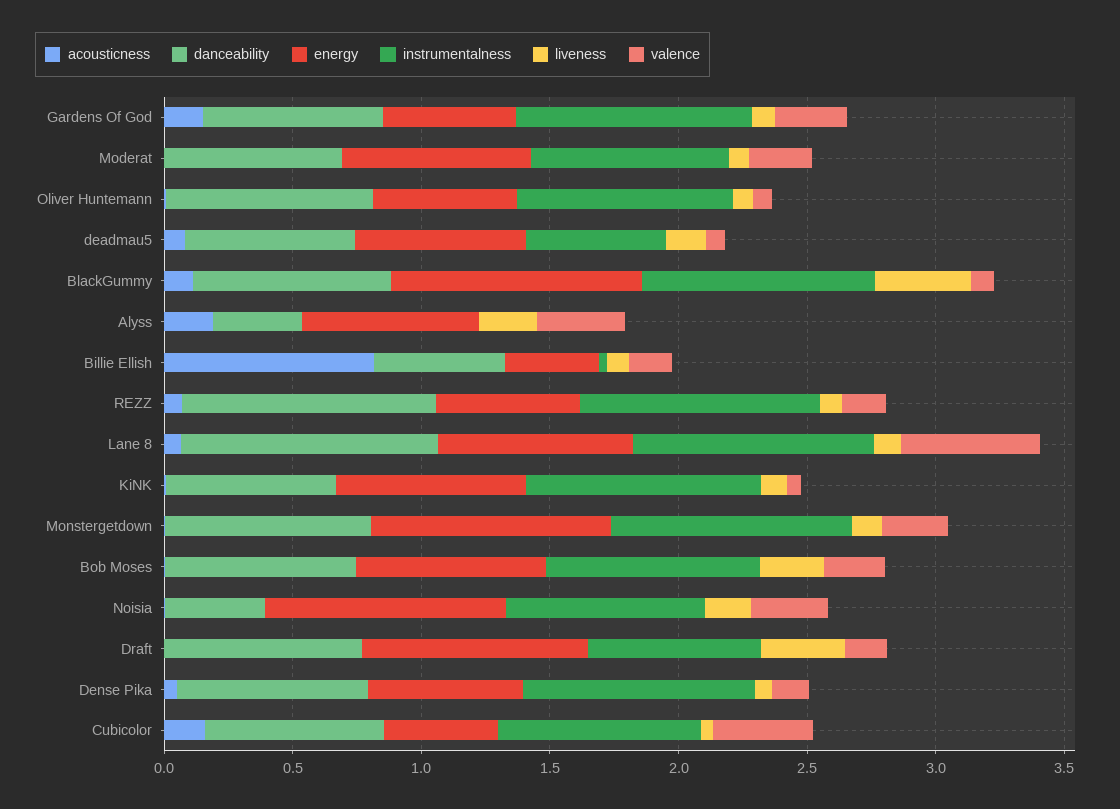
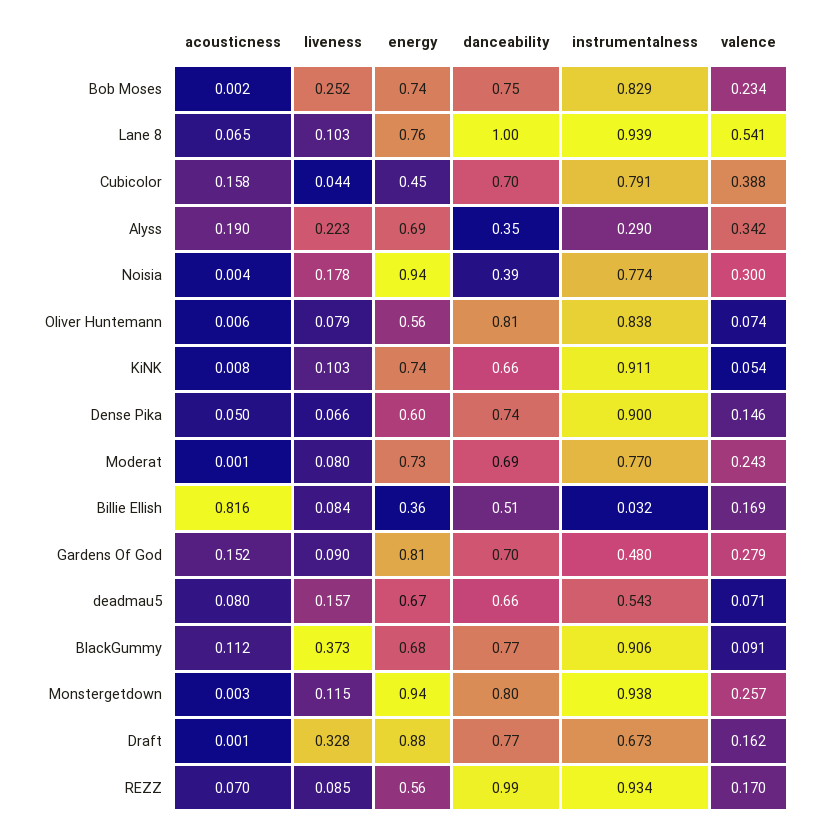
energy, Gardens Of God: 0.5 -> 0.81
instrumentalness, Gardens Of God: 0.9 -> 0.48
energy, BlackGummy: 1 -> 0.68
instrumentalness, Alyss: 0 -> 0.29

